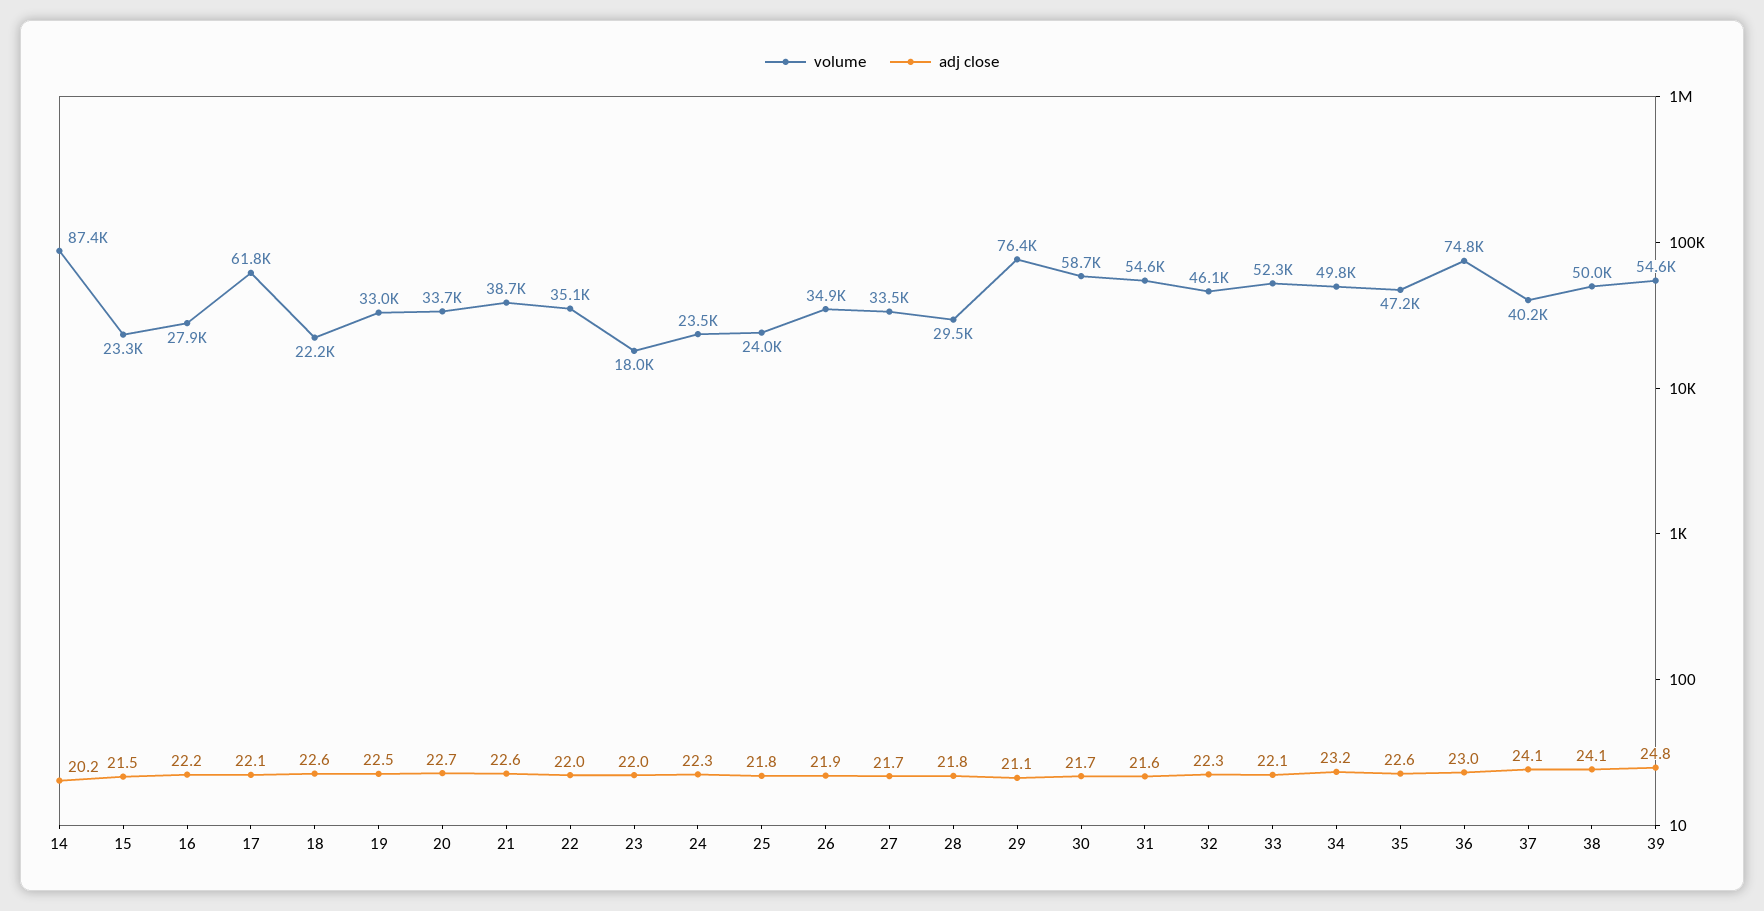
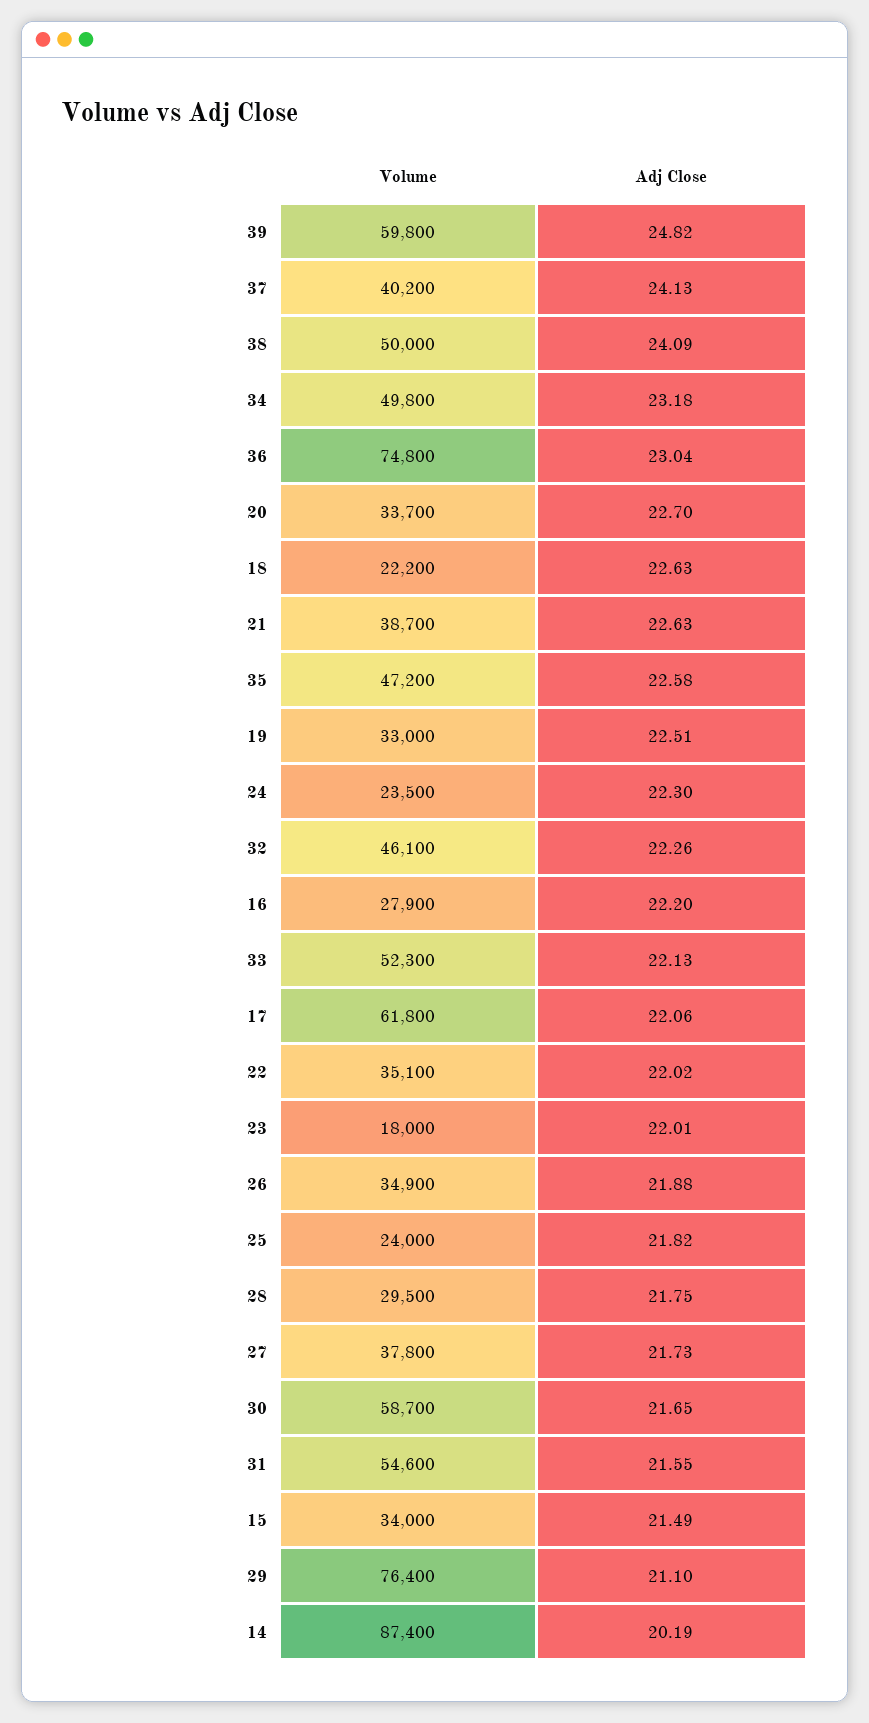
volume, 15: 23300 -> 34000
volume, 27: 33500 -> 37800
volume, 39: 54600 -> 59800

